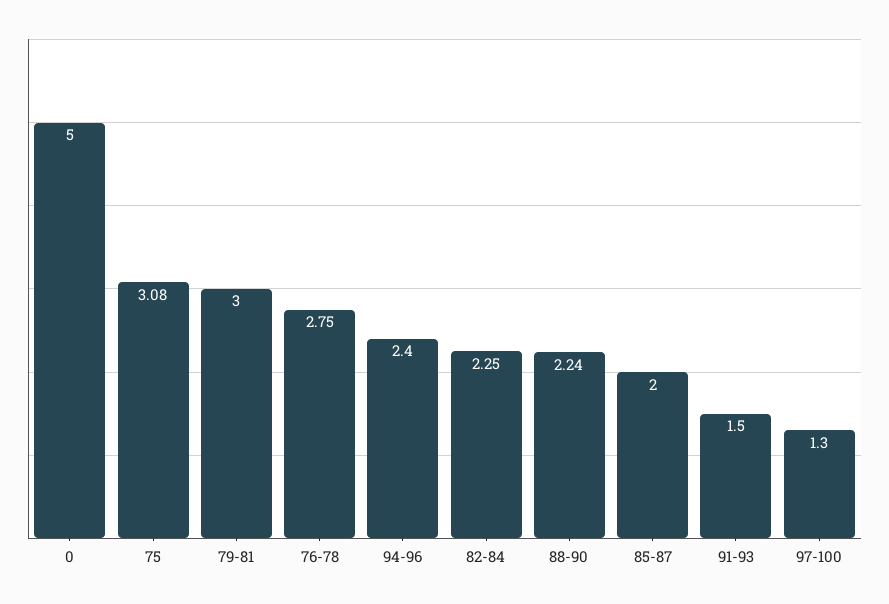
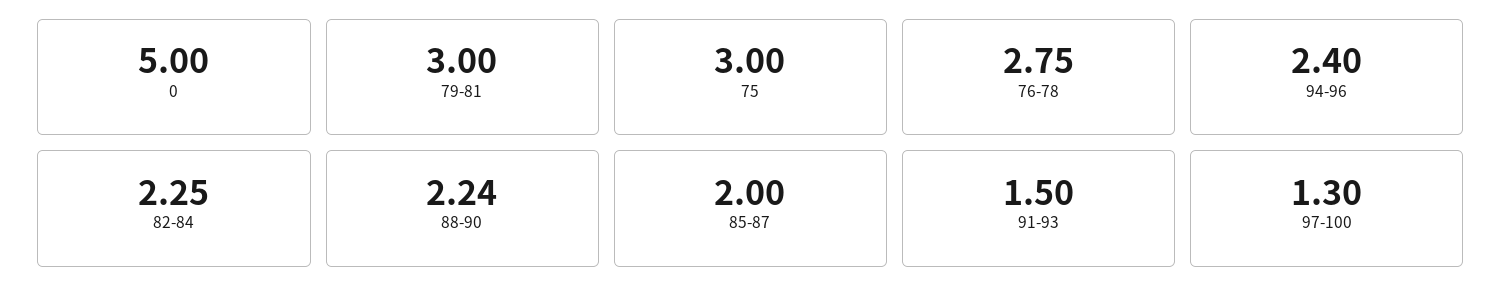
75: 3.08 -> 3

